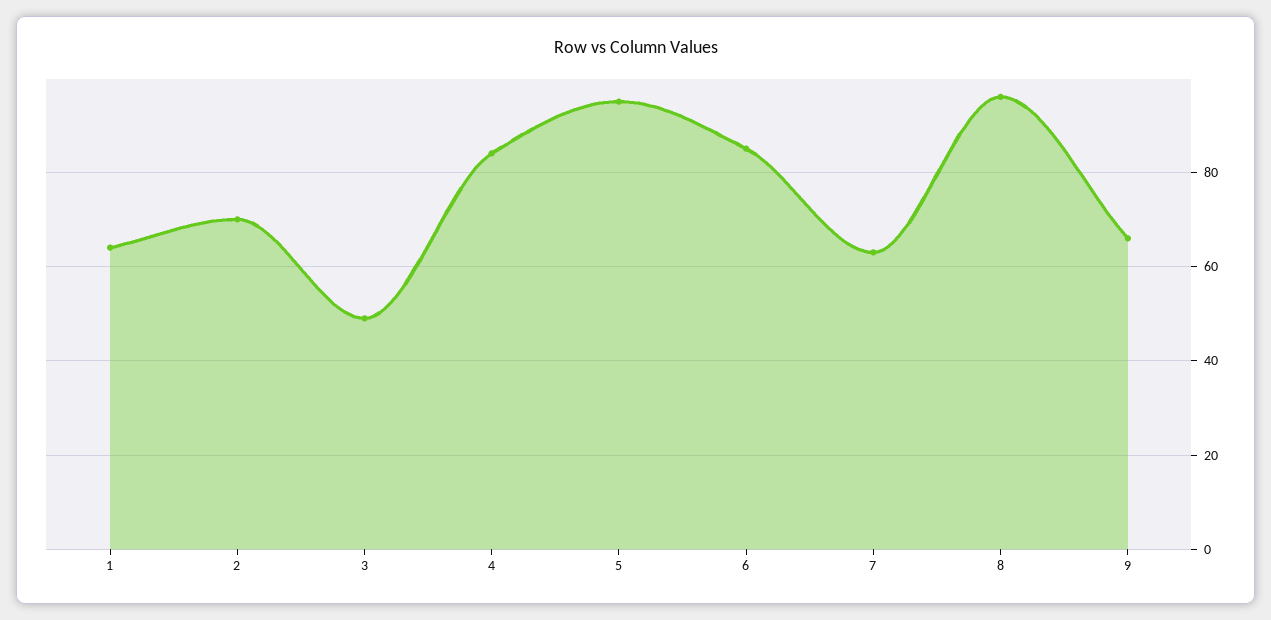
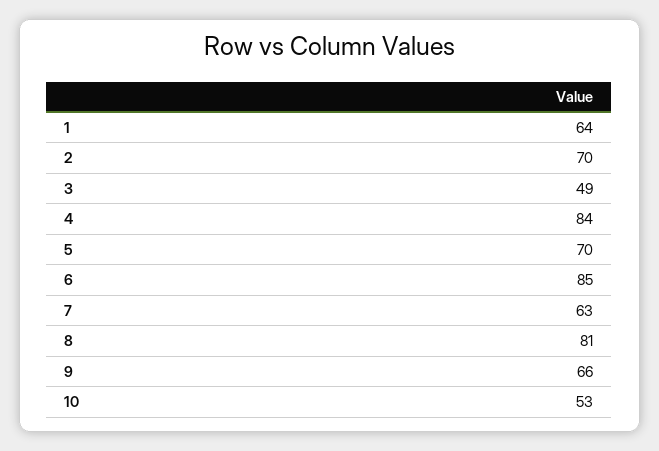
5: 95 -> 70
8: 95 -> 81
10: none -> 53

